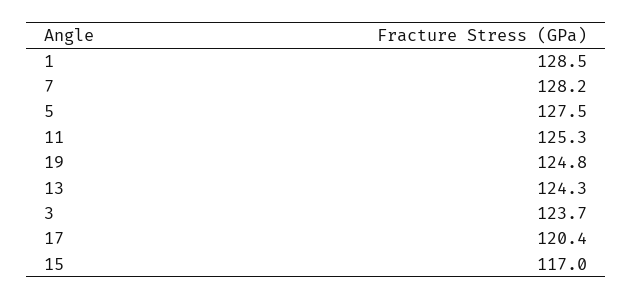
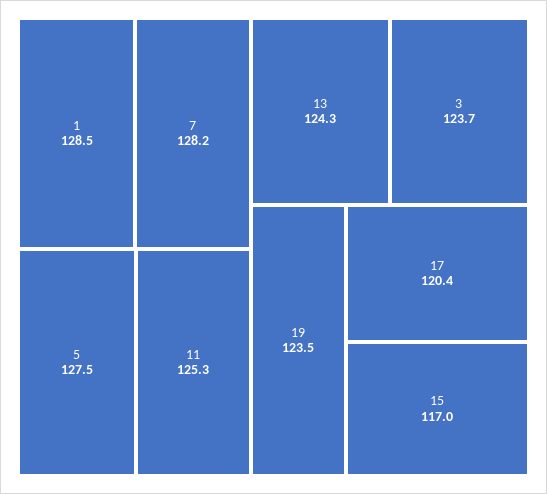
19: 124.8 -> 123.5

